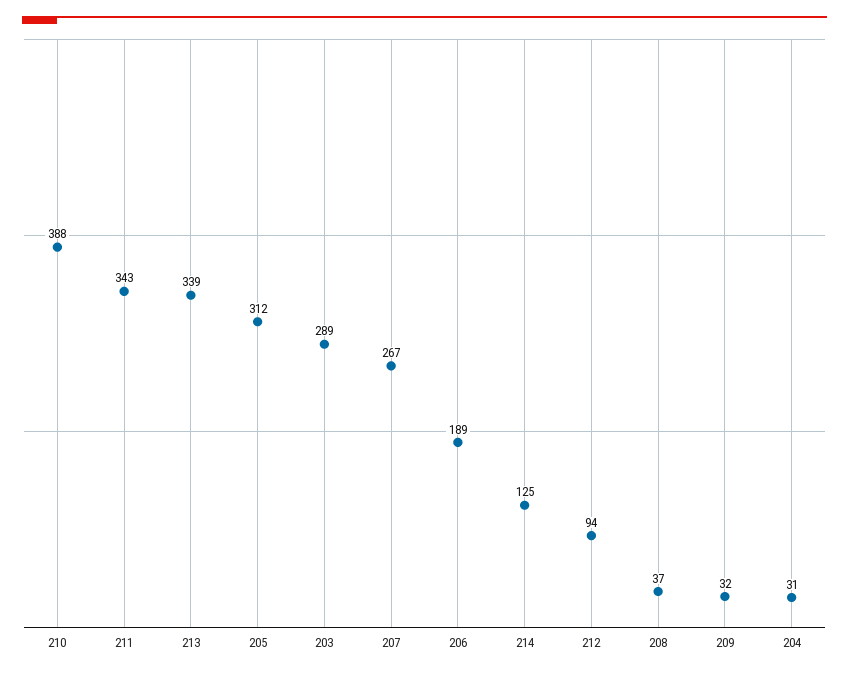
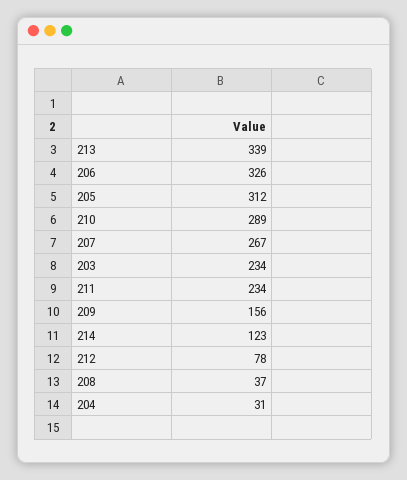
210: 388 -> 289
211: 343 -> 234
203: 289 -> 234
206: 189 -> 326
214: 125 -> 123
212: 94 -> 78
209: 32 -> 156

